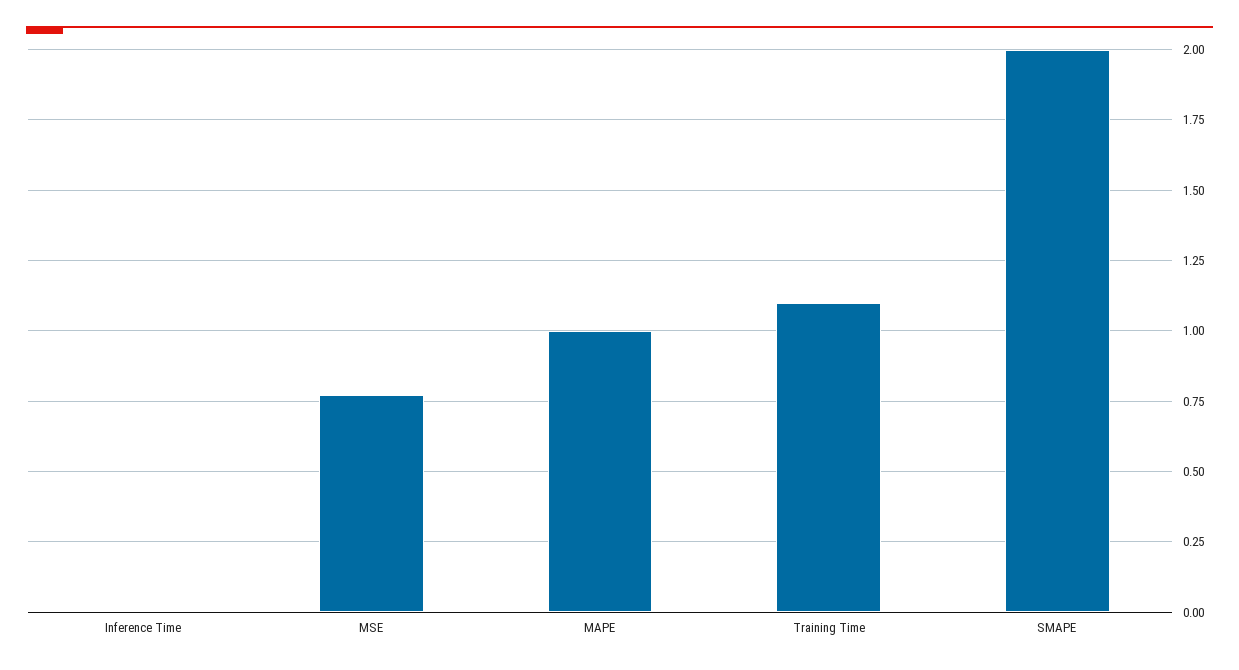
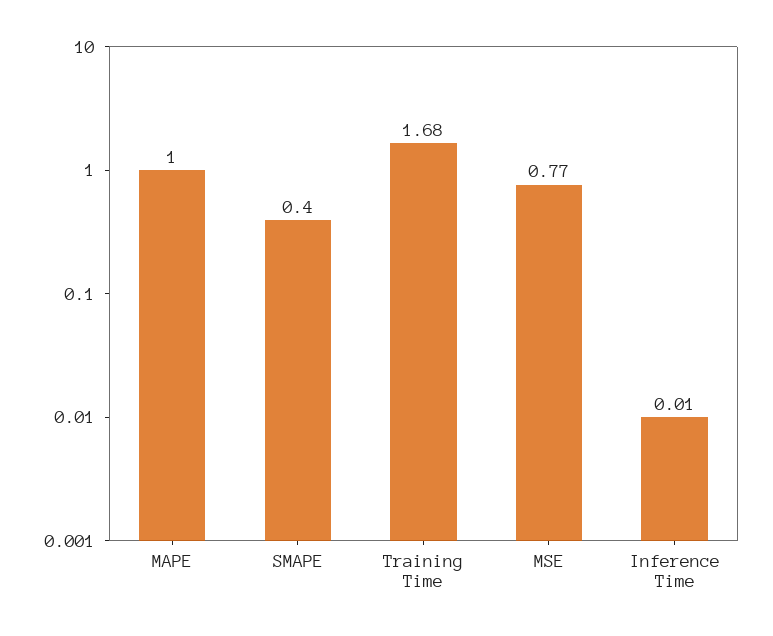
Training Time: 1.1 -> 1.68
SMAPE: 2 -> 0.4

